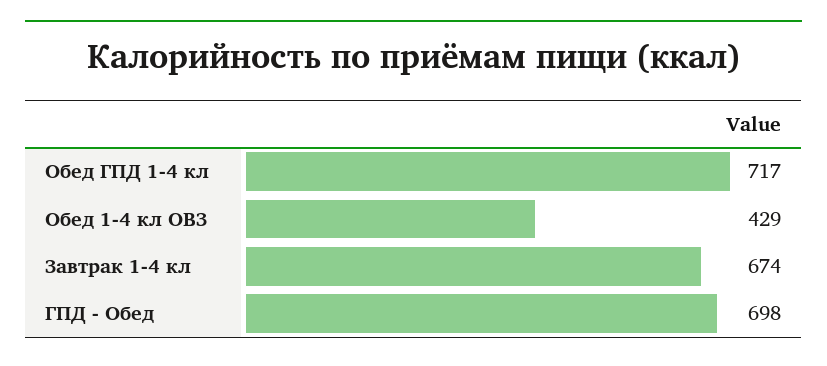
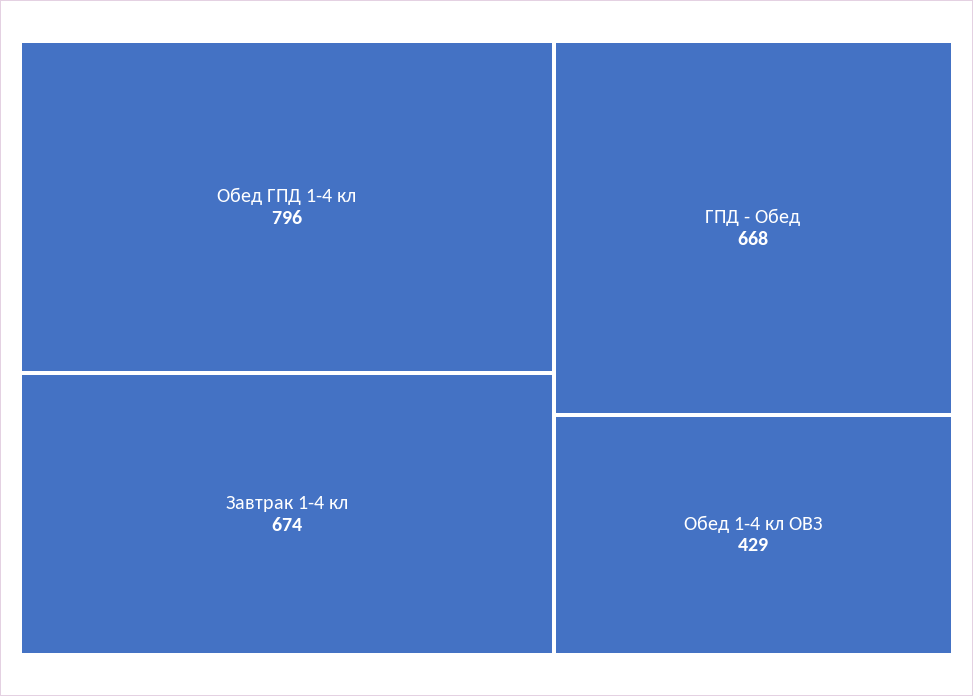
Обед ГПД 1-4 кл: 717 -> 796
ГПД - Обед: 698 -> 668

